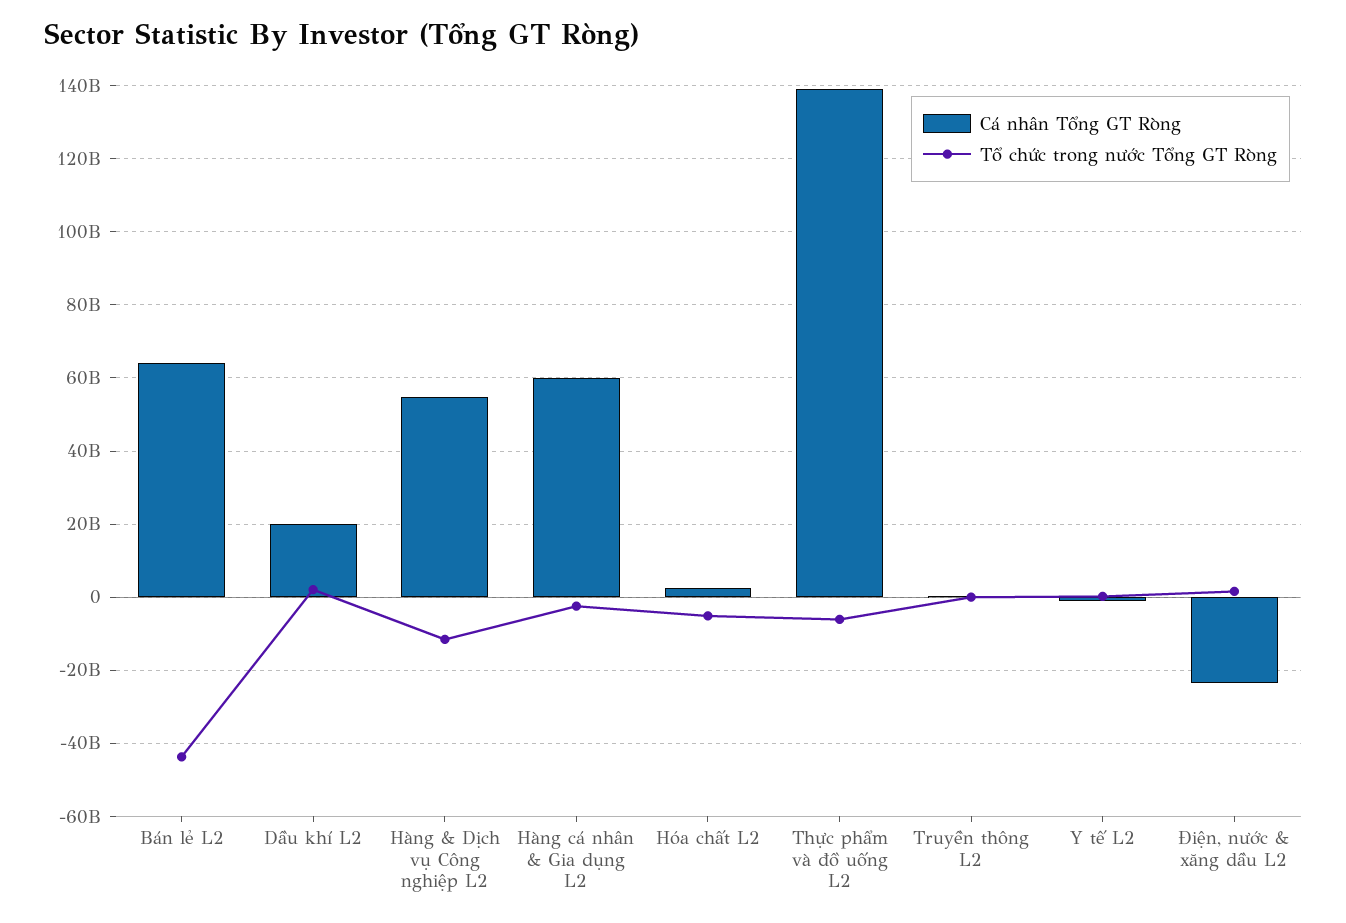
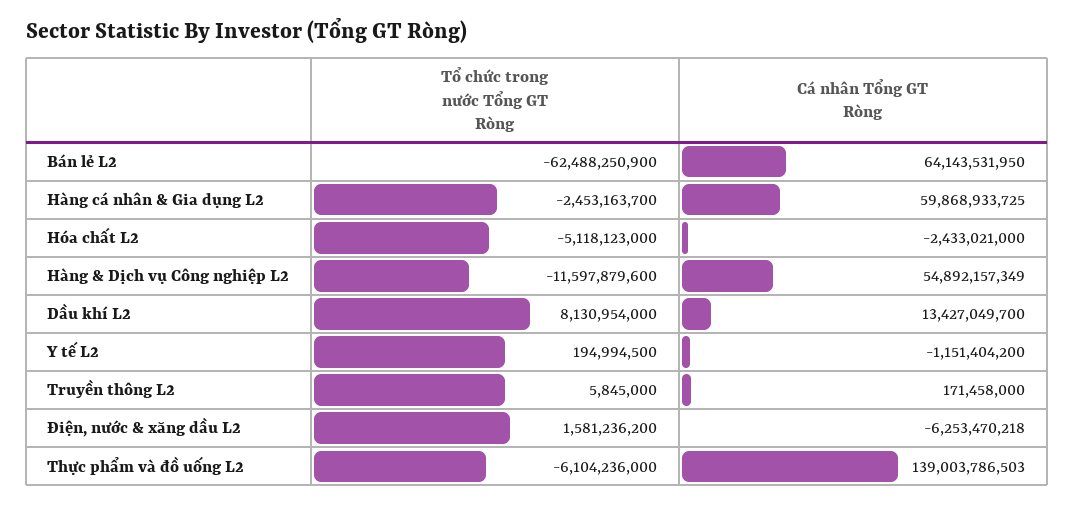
Tổ chức trong nước Tổng GT Ròng, Bán lẻ L2: -44000000000 -> -62488250900
Cá nhân Tổng GT Ròng, Dầu khí L2: 20000000000 -> 13427049700
Tổ chức trong nước Tổng GT Ròng, Dầu khí L2: 2000000000 -> 8130954000
Cá nhân Tổng GT Ròng, Hóa chất L2: 2000000000 -> -2433021000
Cá nhân Tổng GT Ròng, Điện, nước & xăng dầu L2: -24000000000 -> -6253470218

